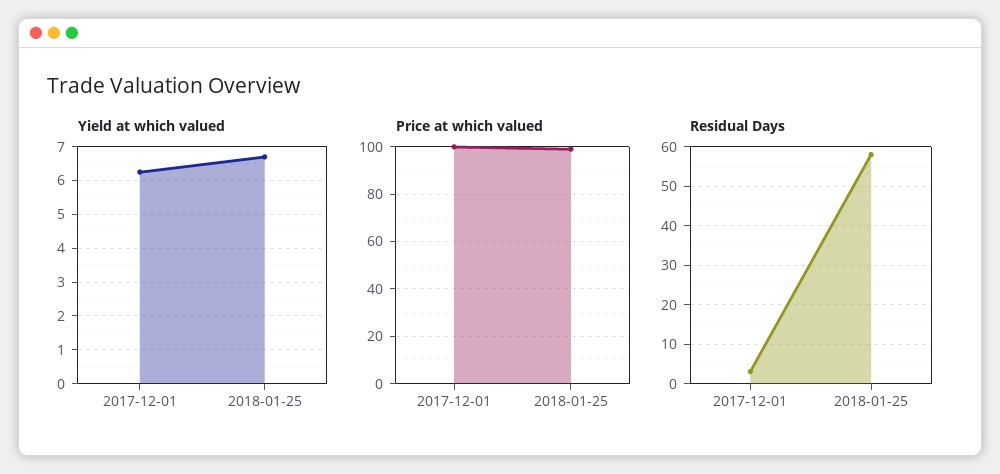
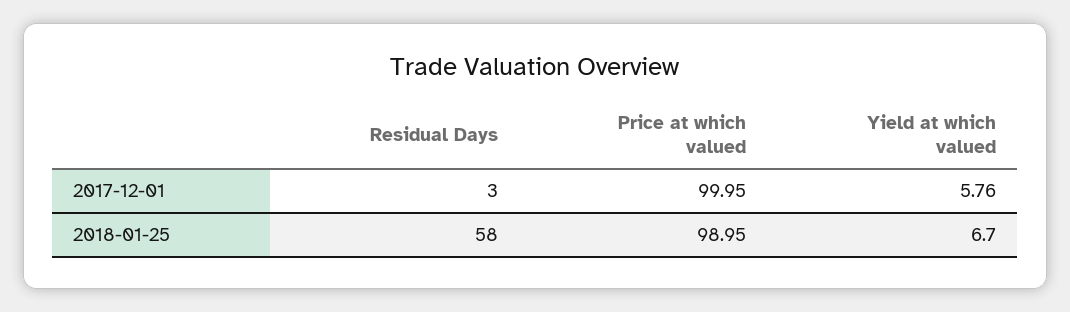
Yield at which valued, 2017-12-01: 6.2 -> 5.76

